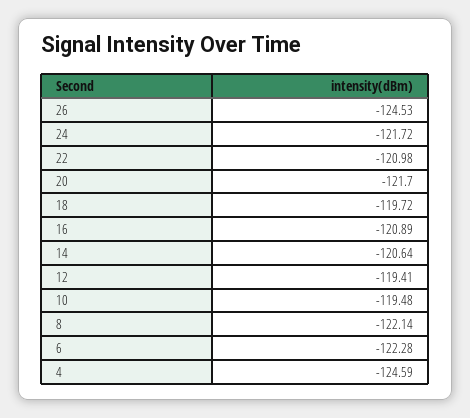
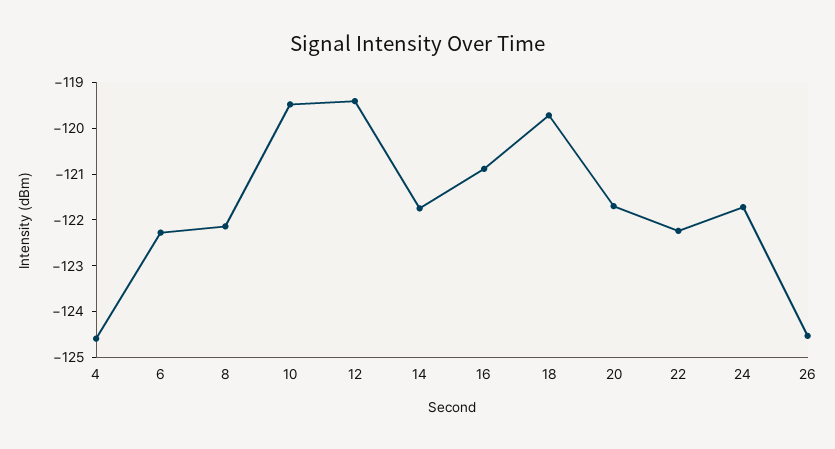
22: -120.98 -> -122.2
14: -120.64 -> -121.8

